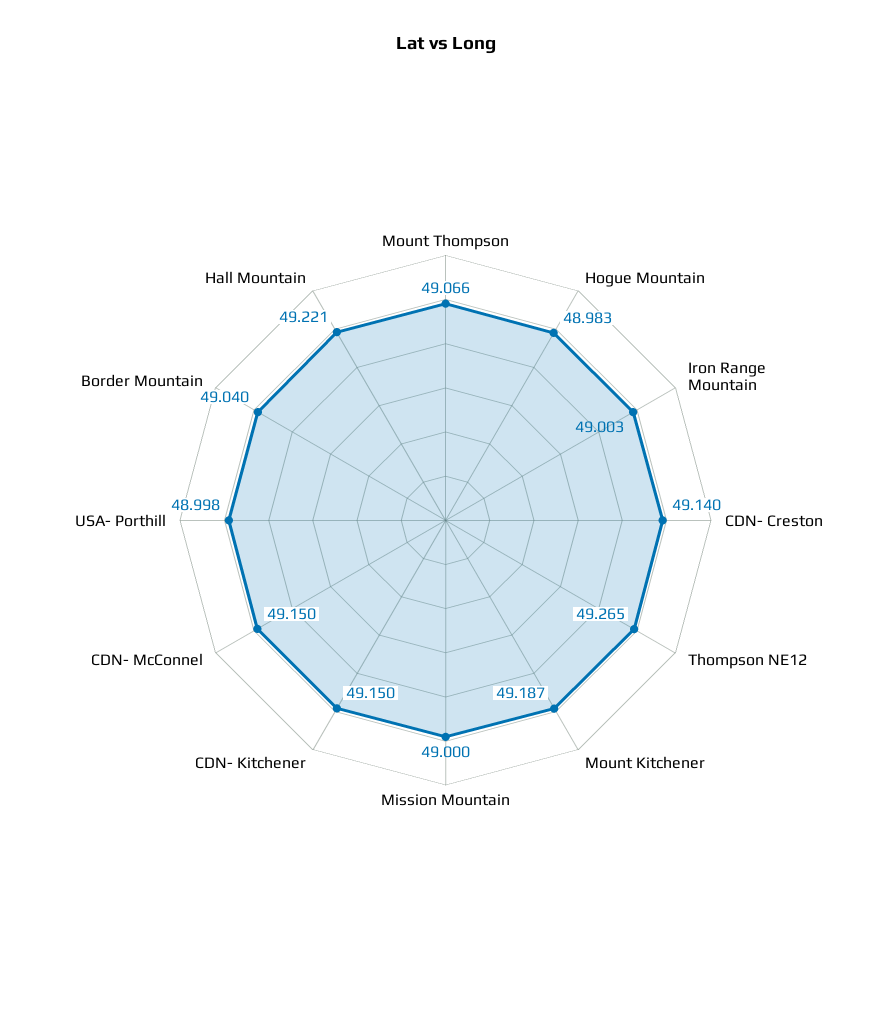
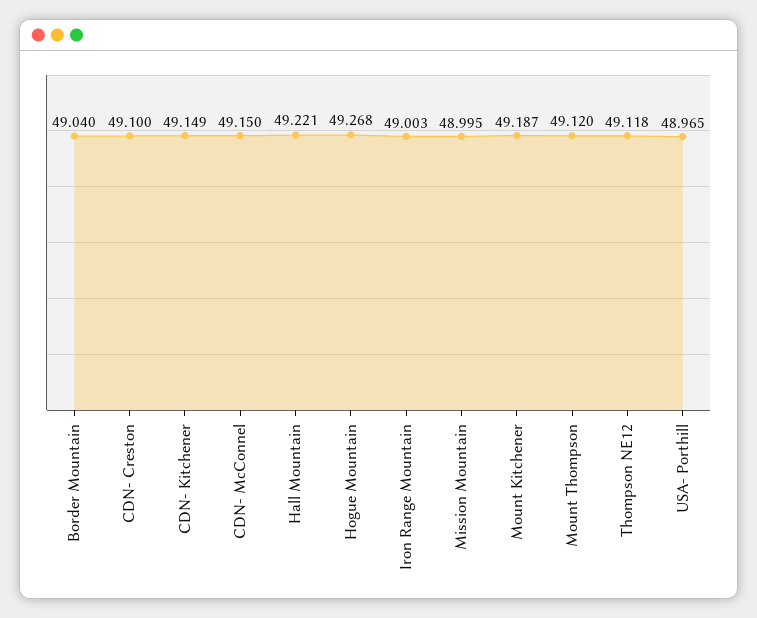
Mount Thompson: 49.066 -> 49.12
Hogue Mountain: 48.983 -> 49.268
CDN- Creston: 49.14 -> 49.1
Thompson NE12: 49.265 -> 49.118
Mission Mountain: 49 -> 48.995
CDN- Kitchener: 49.15 -> 49.149
USA- Porthill: 48.998 -> 48.965

